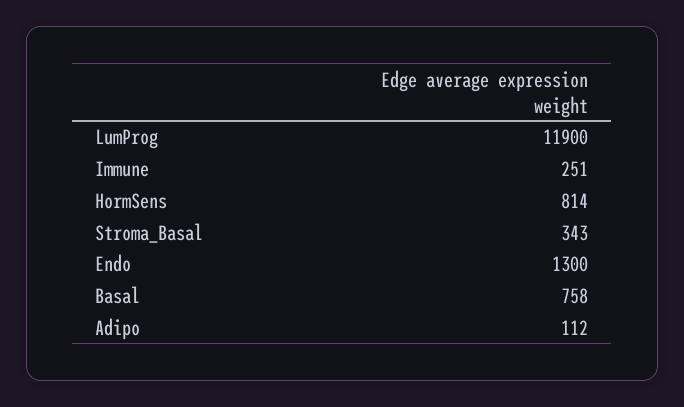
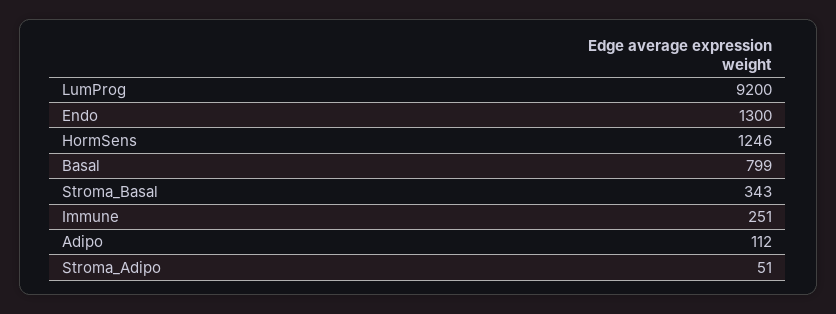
LumProg: 11900 -> 9200
HormSens: 814 -> 1246
Basal: 758 -> 799
Stroma_Adipo: none -> 51

